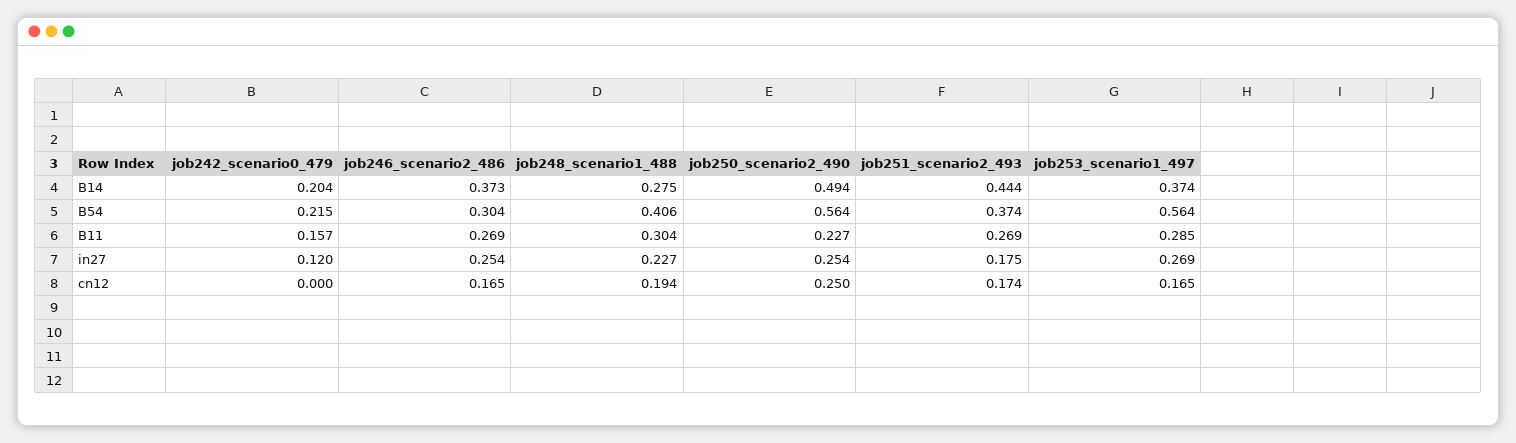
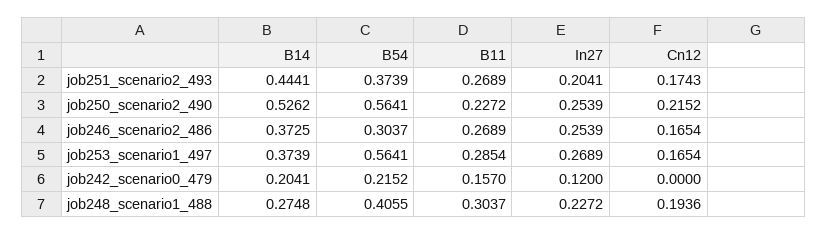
job250_scenario2_490, B14: 0.494 -> 0.5262
job251_scenario2_493, in27: 0.175 -> 0.2041
job250_scenario2_490, cn12: 0.25 -> 0.2152

